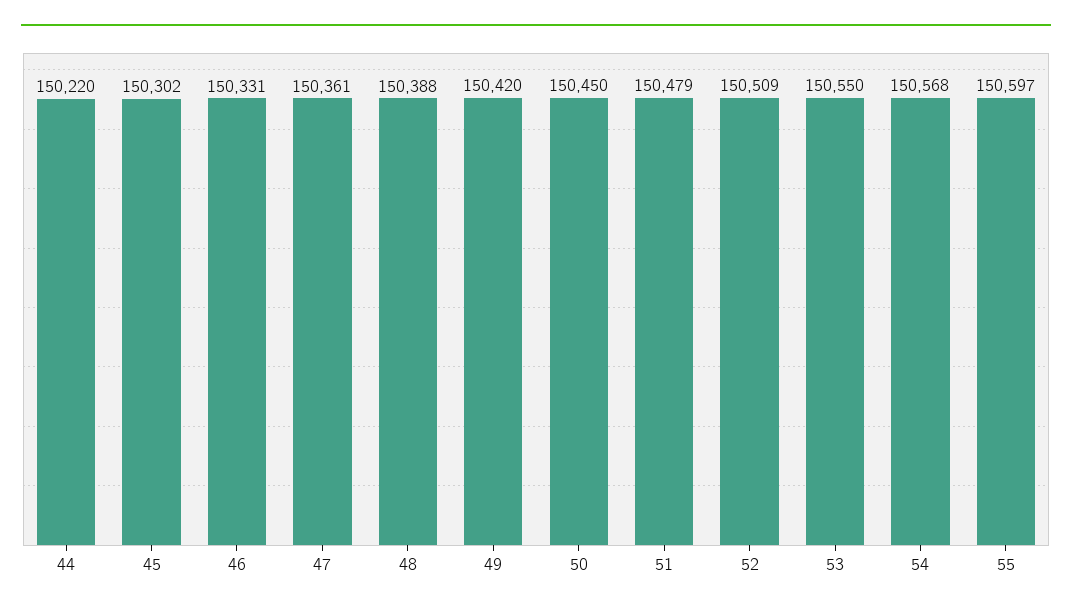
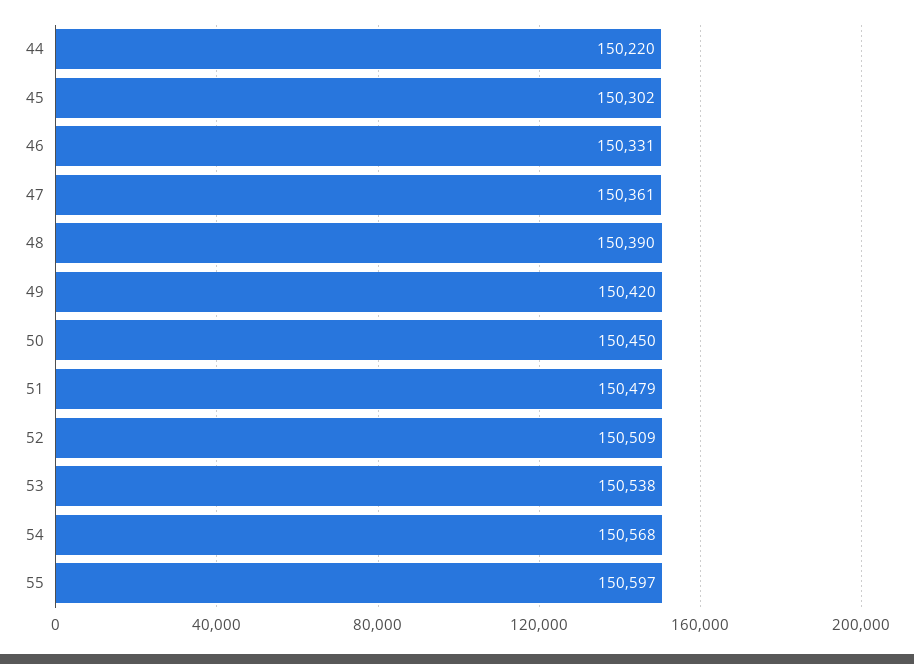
48: 150388 -> 150390
53: 150550 -> 150538

